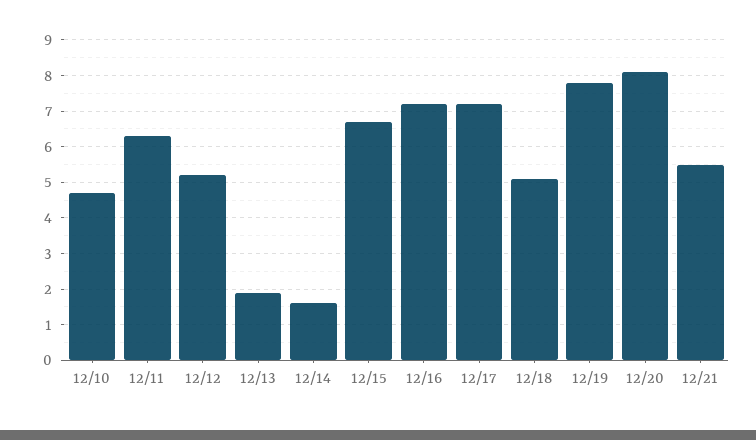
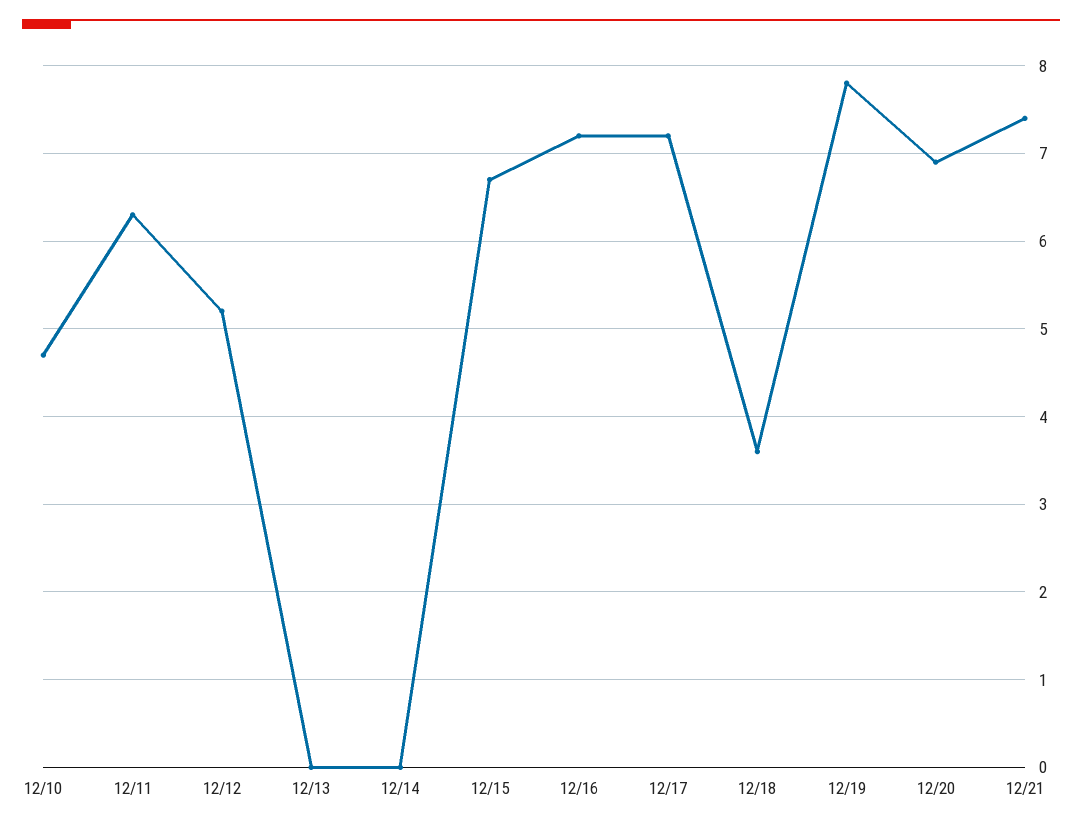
12/13: 2 -> 0
12/14: 1.5 -> 0
12/18: 5 -> 3.6
12/20: 8 -> 6.9
12/21: 5.5 -> 7.4

